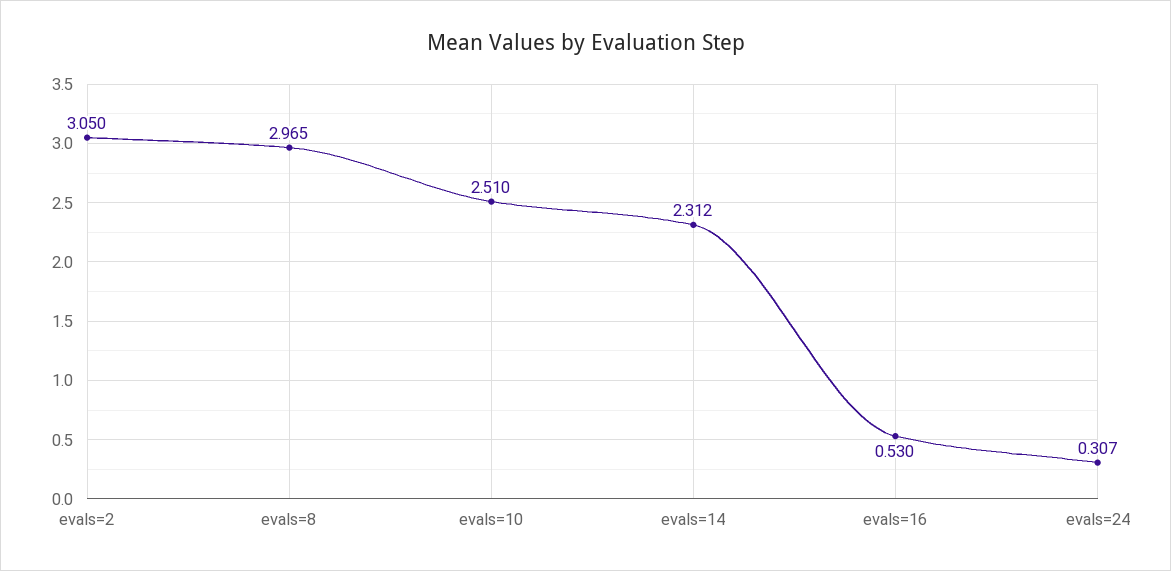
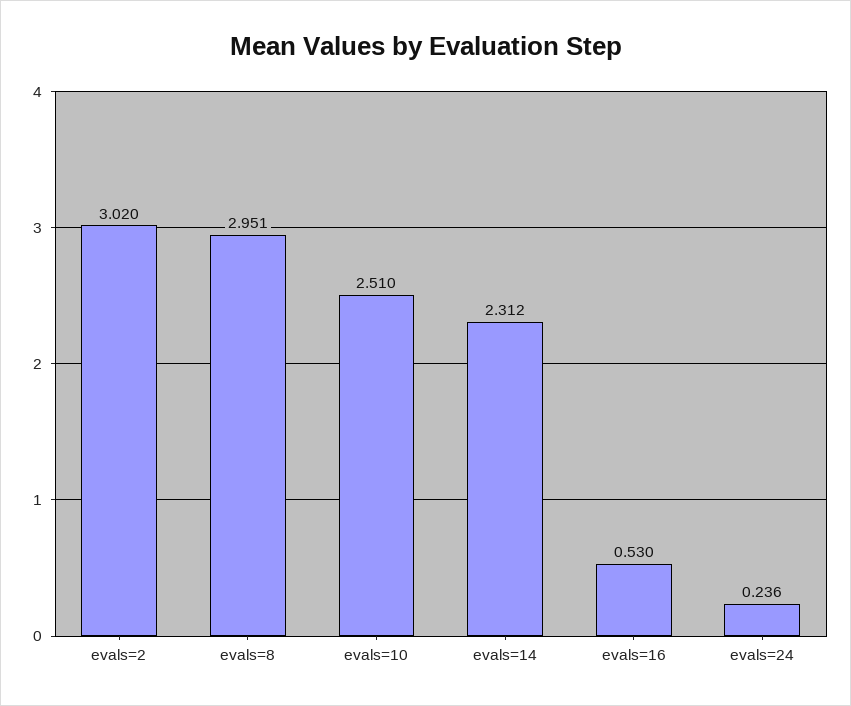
evals=2: 3.05 -> 3.02
evals=8: 2.965 -> 2.951
evals=24: 0.307 -> 0.236

